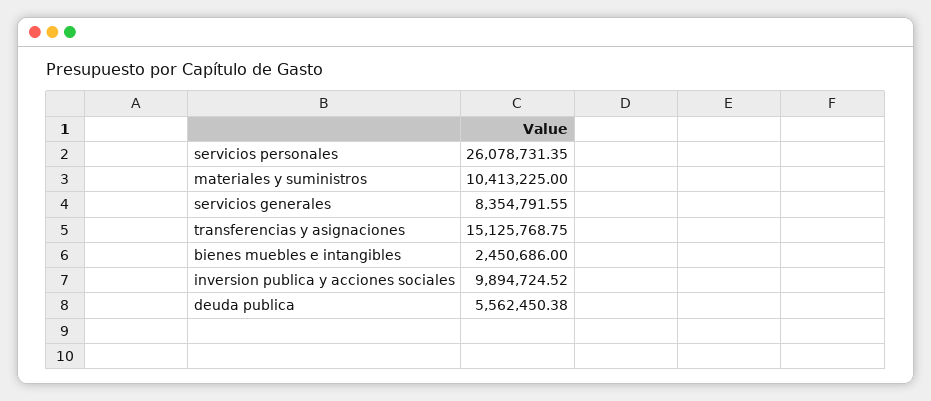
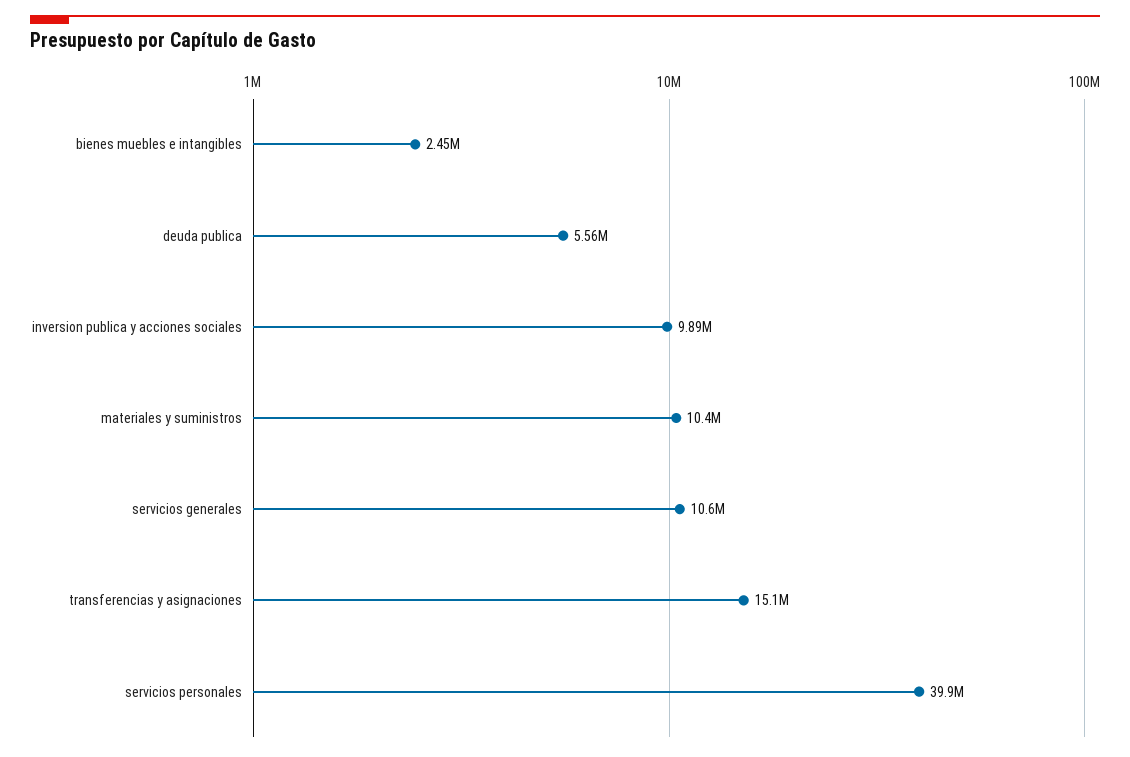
servicios personales: 26078731.35 -> 39900000
servicios generales: 8354791.55 -> 10600000

